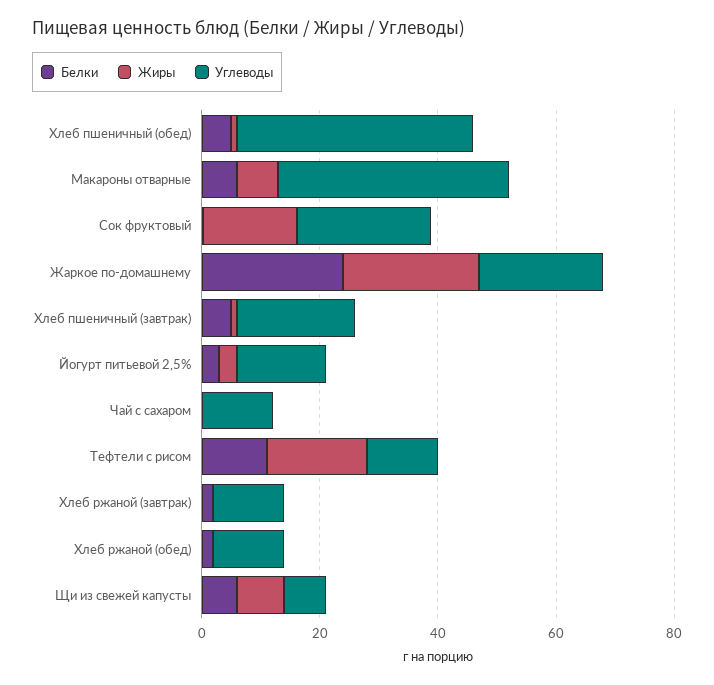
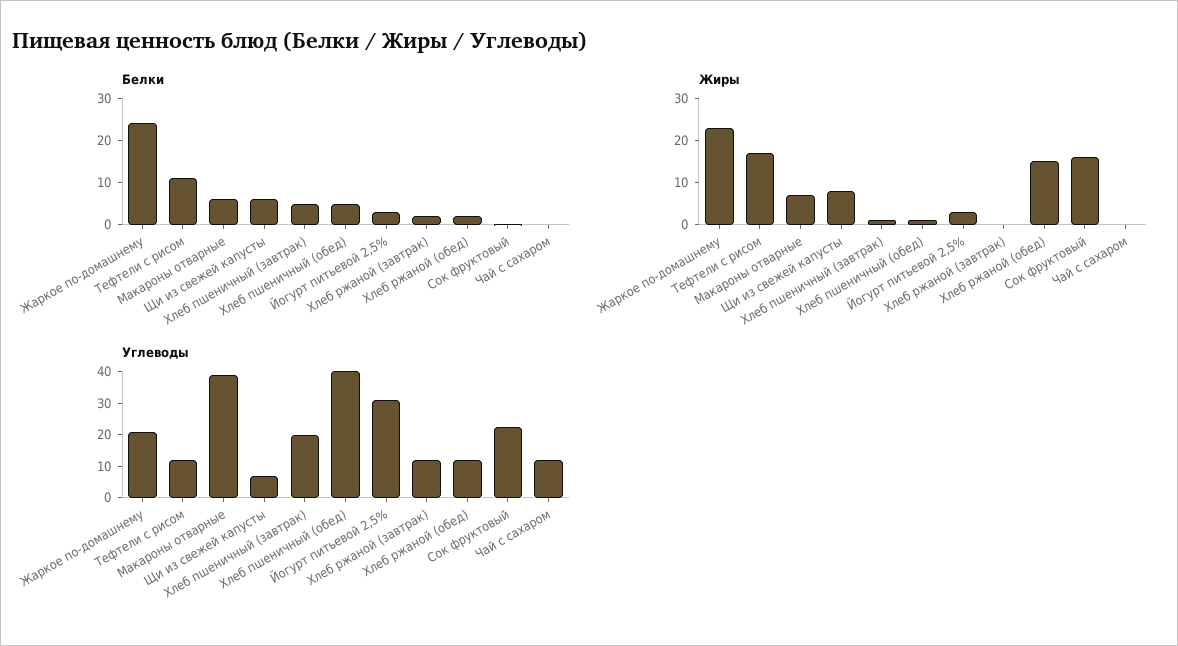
Углеводы, Йогурт питьевой 2,5%: 15 -> 30
Жиры, Хлеб ржаной (обед): 0 -> 15

